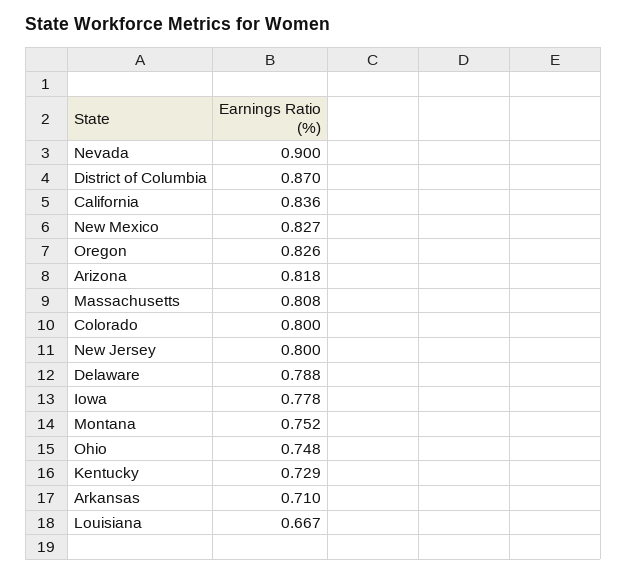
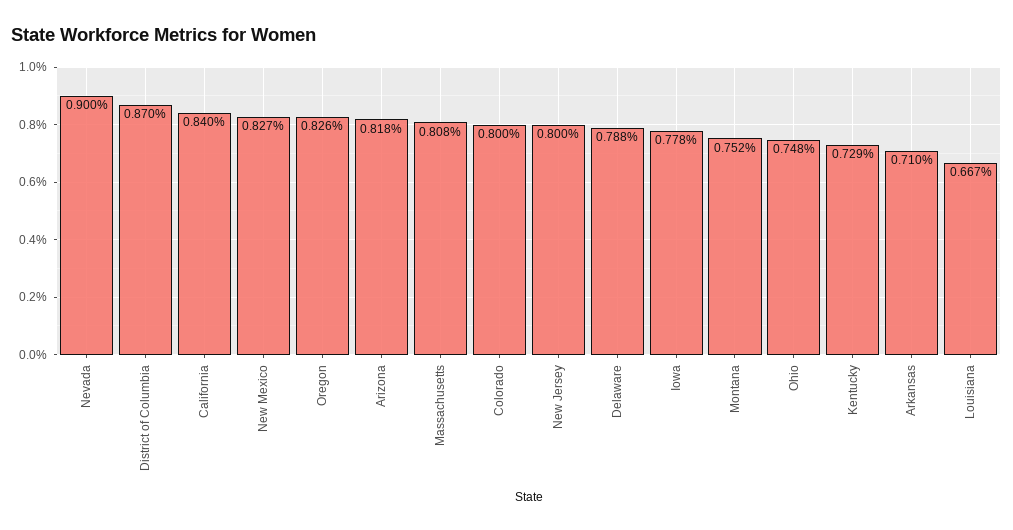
California: 0.836 -> 0.84

